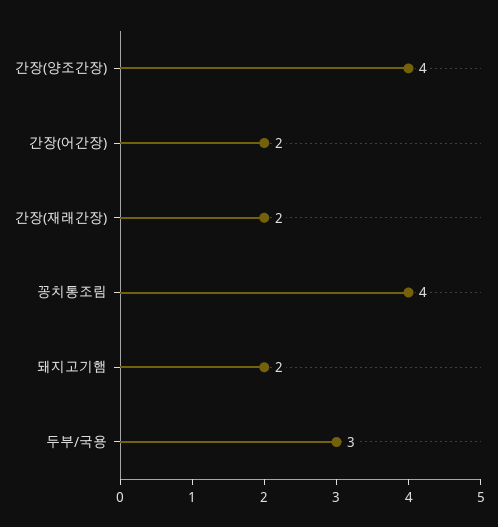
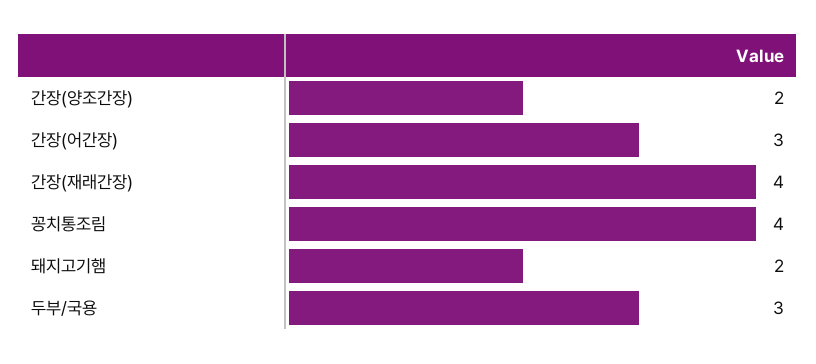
간장(양조간장): 4 -> 2
간장(어간장): 2 -> 3
간장(재래간장): 2 -> 4

